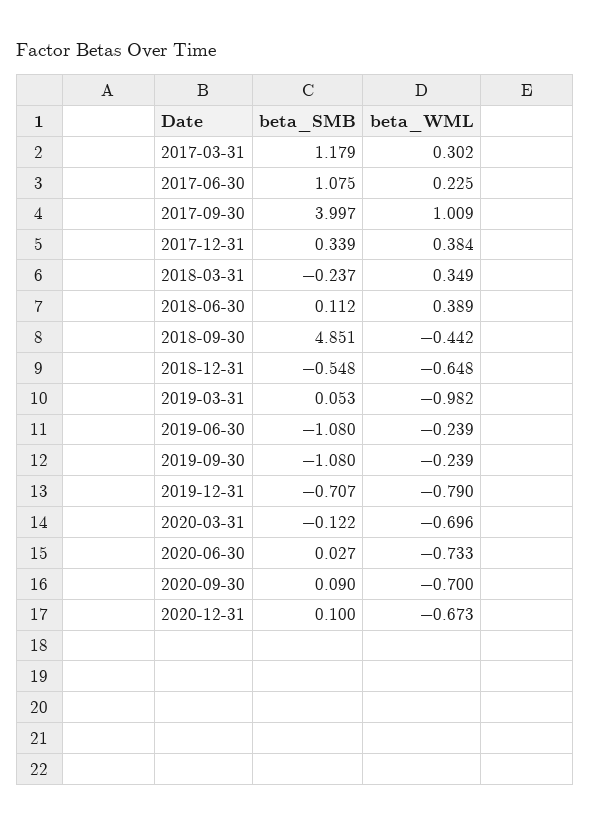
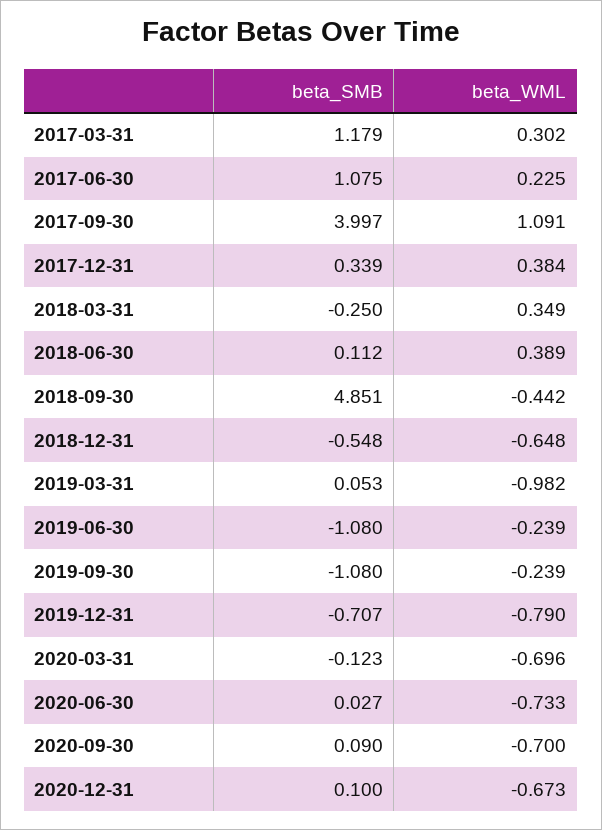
beta_WML, 2017-09-30: 1.009 -> 1.091
beta_SMB, 2018-03-31: -0.237 -> -0.25
beta_SMB, 2020-03-31: -0.122 -> -0.123

